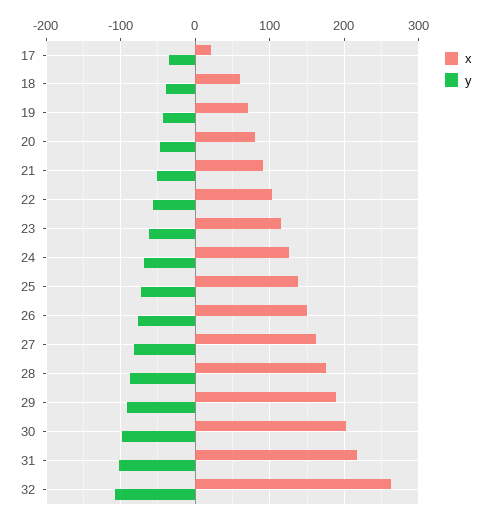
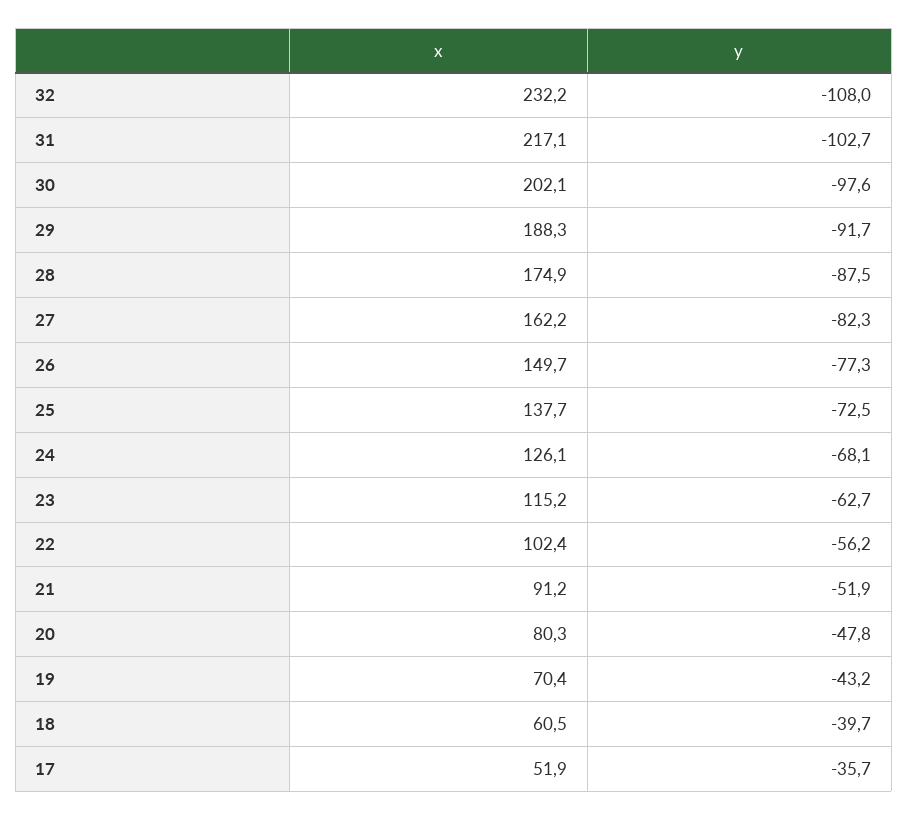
x, 17: 20 -> 51.9
x, 32: 260 -> 232.2

